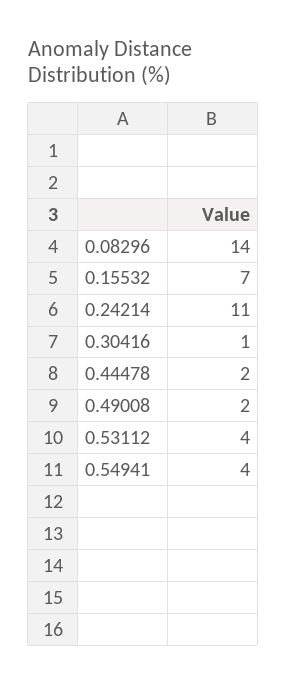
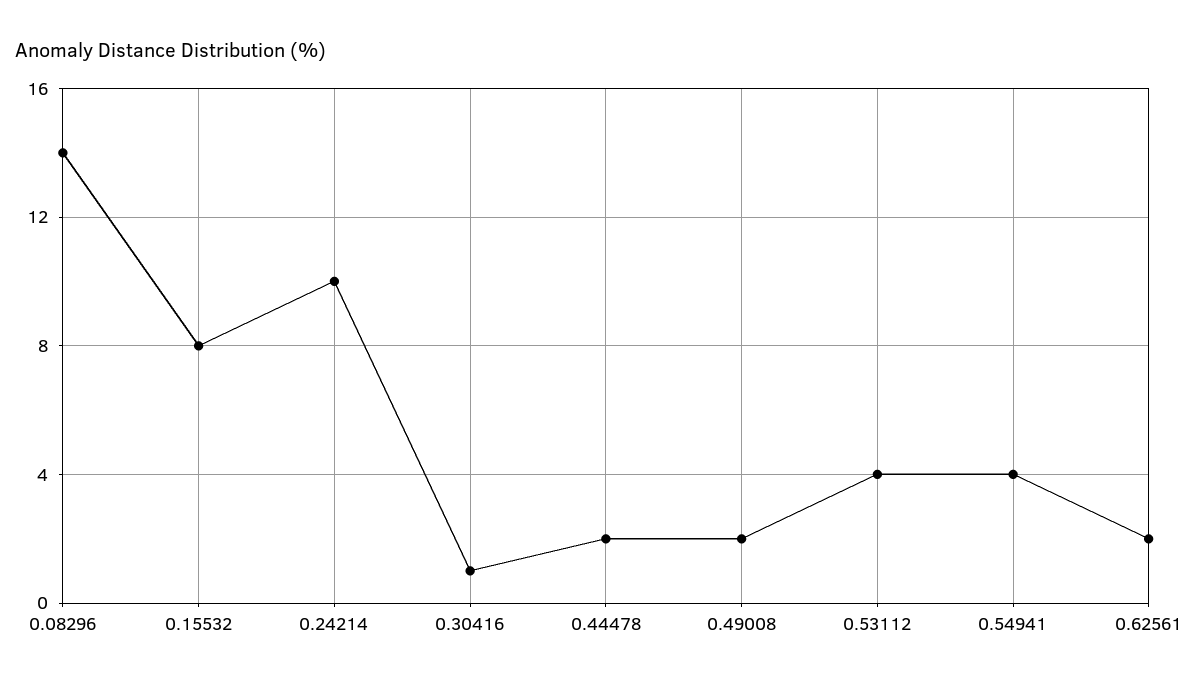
0.15532: 7 -> 8
0.24214: 11 -> 10
0.62561: none -> 2

